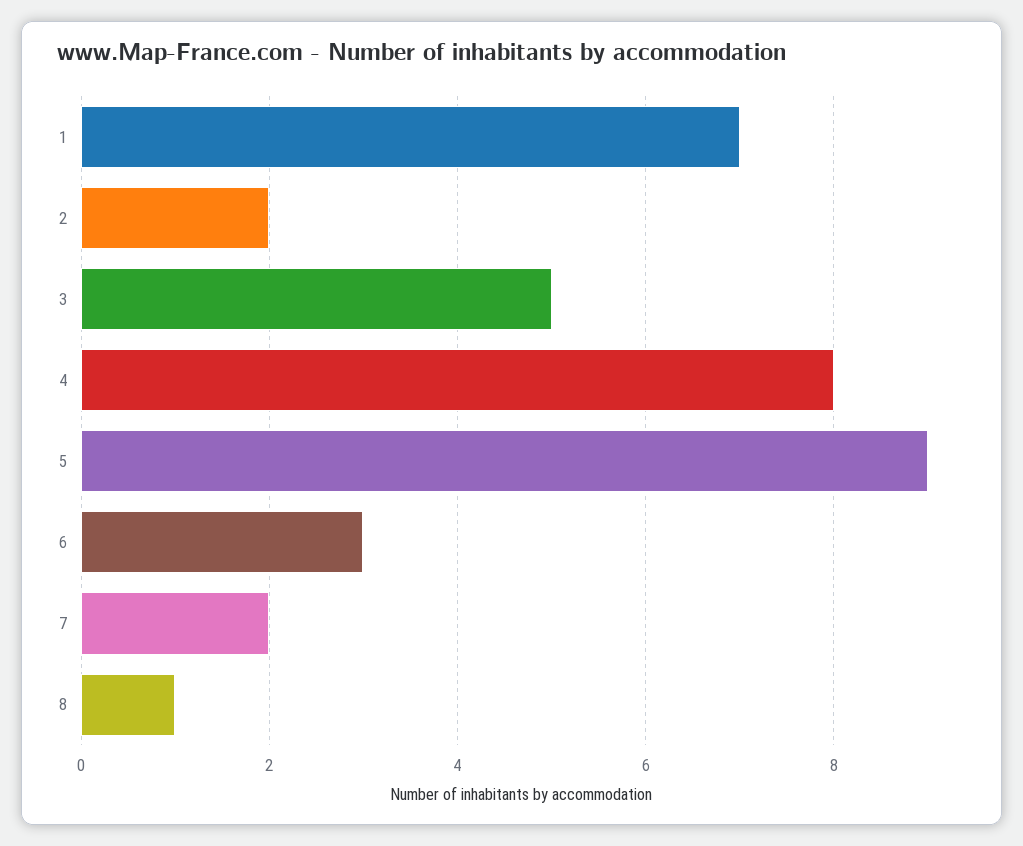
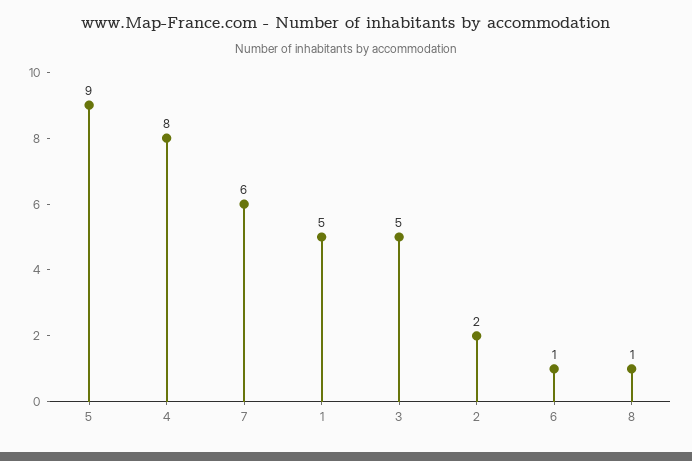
1: 7 -> 5
6: 3 -> 1
7: 2 -> 6

